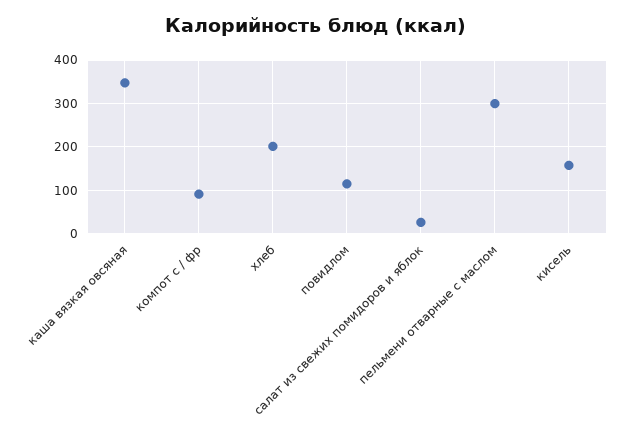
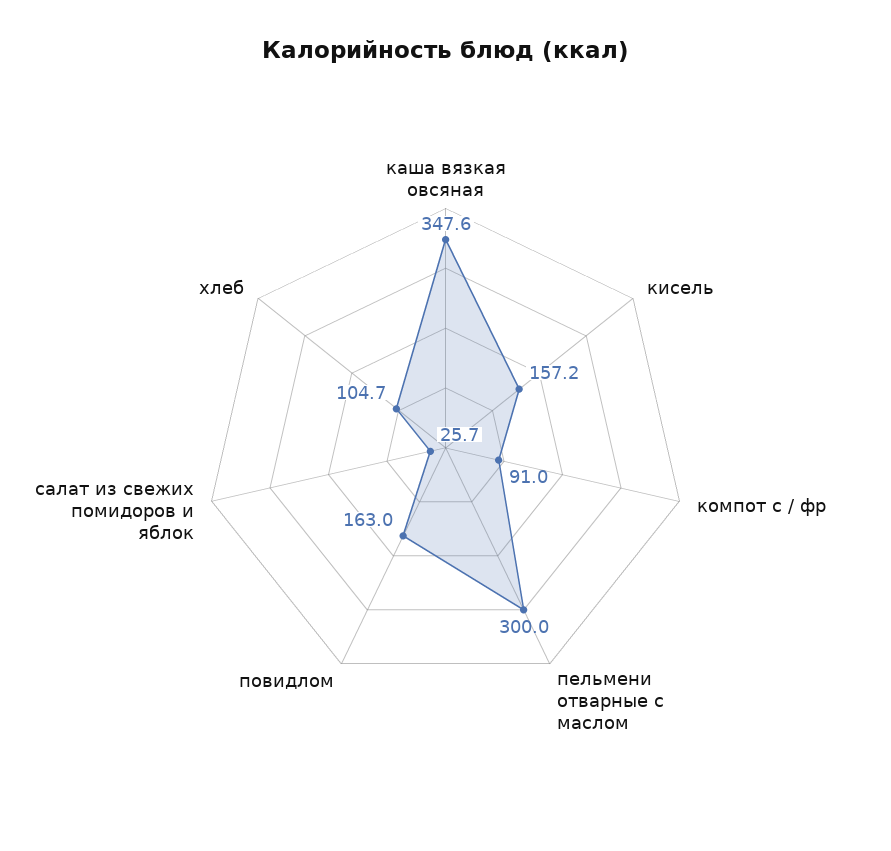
хлеб: 200 -> 104.7
повидлом: 120 -> 163

